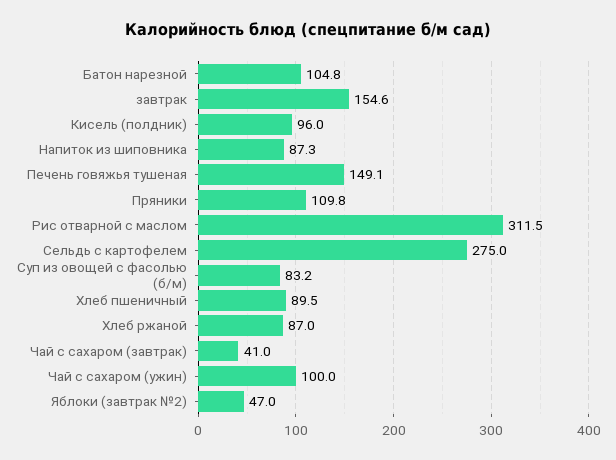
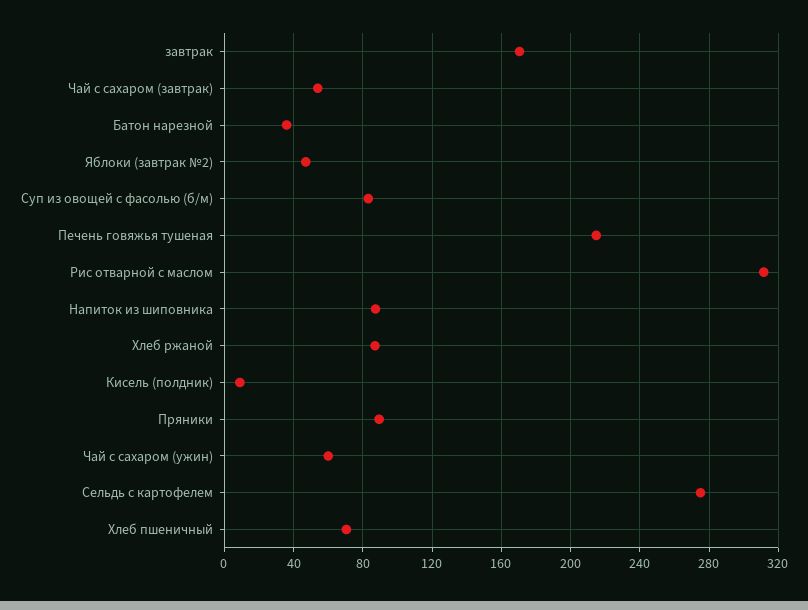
Батон нарезной: 104.8 -> 35
завтрак: 154.6 -> 170
Кисель (полдник): 96 -> 10
Печень говяжья тушеная: 149.1 -> 215
Пряники: 109.8 -> 90
Хлеб пшеничный: 89.5 -> 70
Чай с сахаром (завтрак): 41 -> 55
Чай с сахаром (ужин): 100 -> 60

